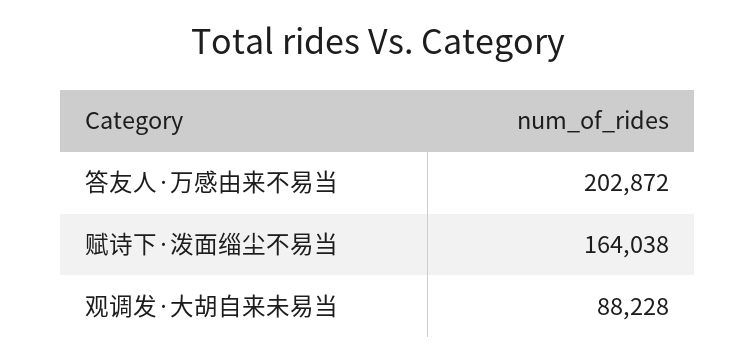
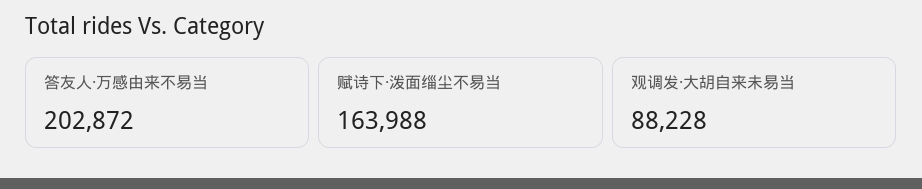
赋诗下·泼面缁尘不易当: 164038 -> 163988

